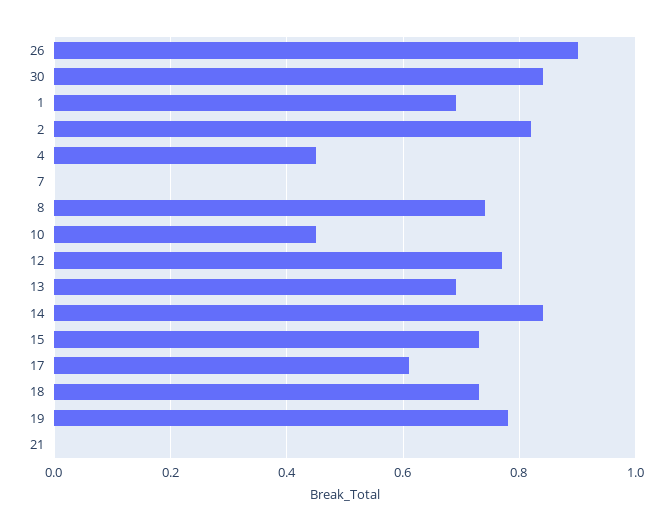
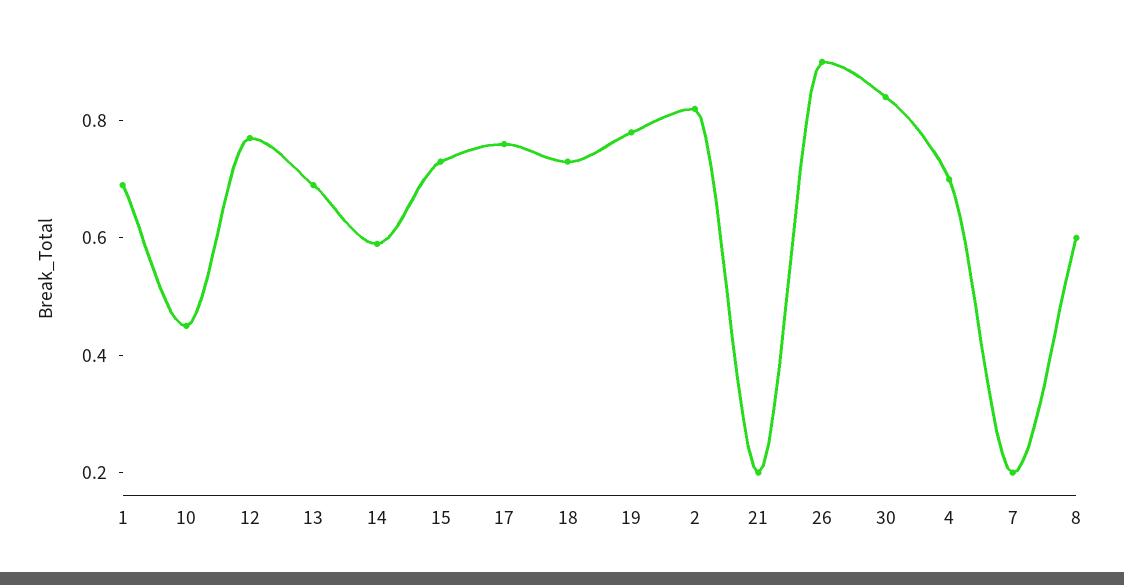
4: 0.45 -> 0.7
7: 0 -> 0.2
8: 0.75 -> 0.6
14: 0.85 -> 0.6
17: 0.6 -> 0.75
21: 0 -> 0.2

